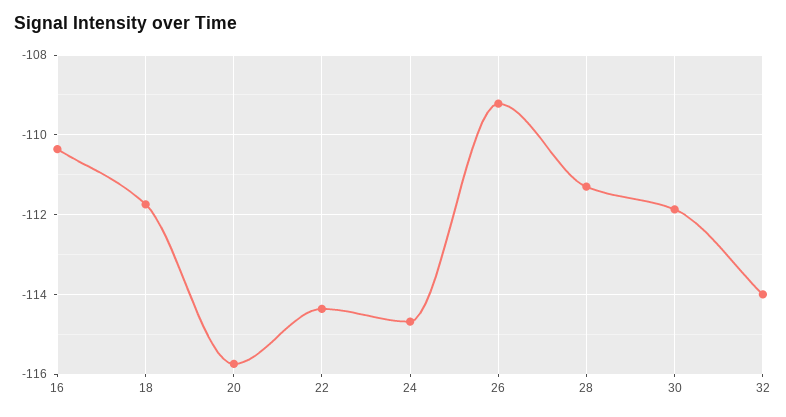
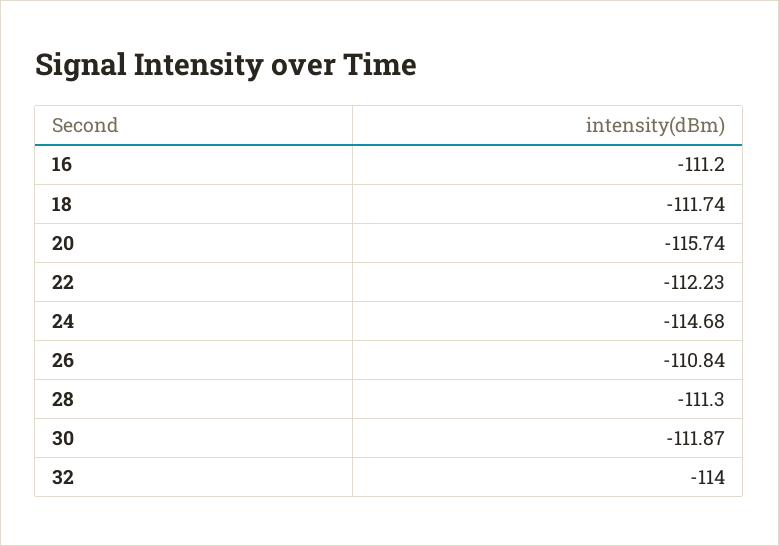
16: -110.4 -> -111.2
22: -114.4 -> -112.23
26: -109.2 -> -110.84

